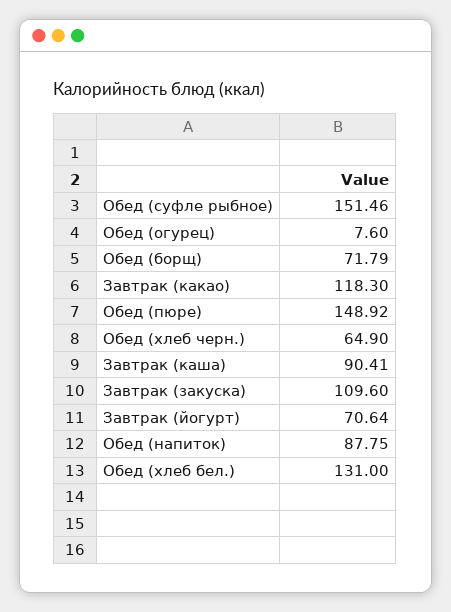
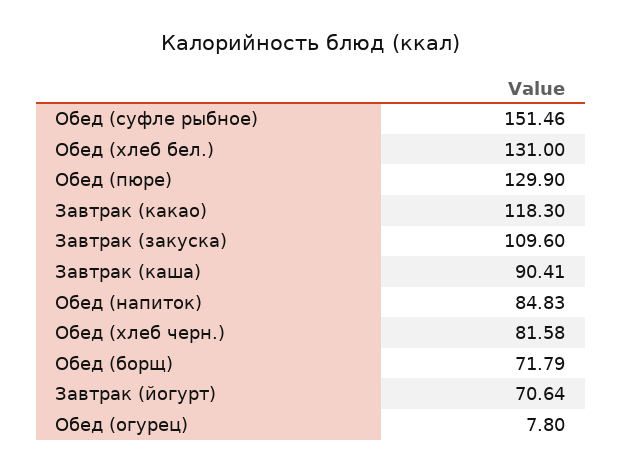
Обед (огурец): 7.6 -> 7.8
Обед (пюре): 148.92 -> 129.9
Обед (хлеб черн.): 64.9 -> 81.58
Обед (напиток): 87.75 -> 84.83

